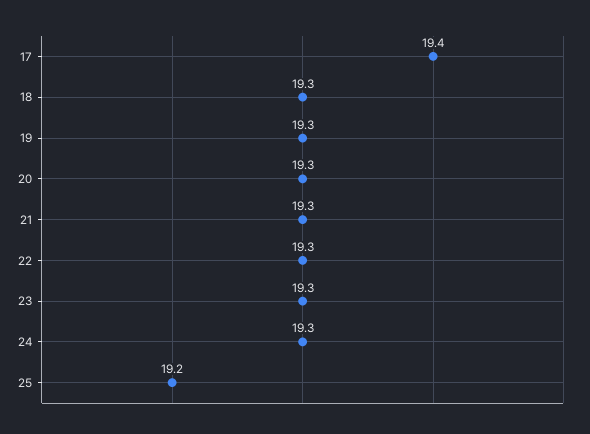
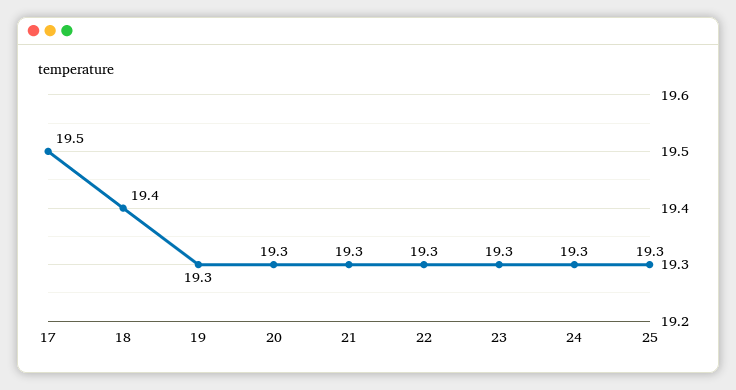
17: 19.4 -> 19.5
18: 19.3 -> 19.4
25: 19.2 -> 19.3

